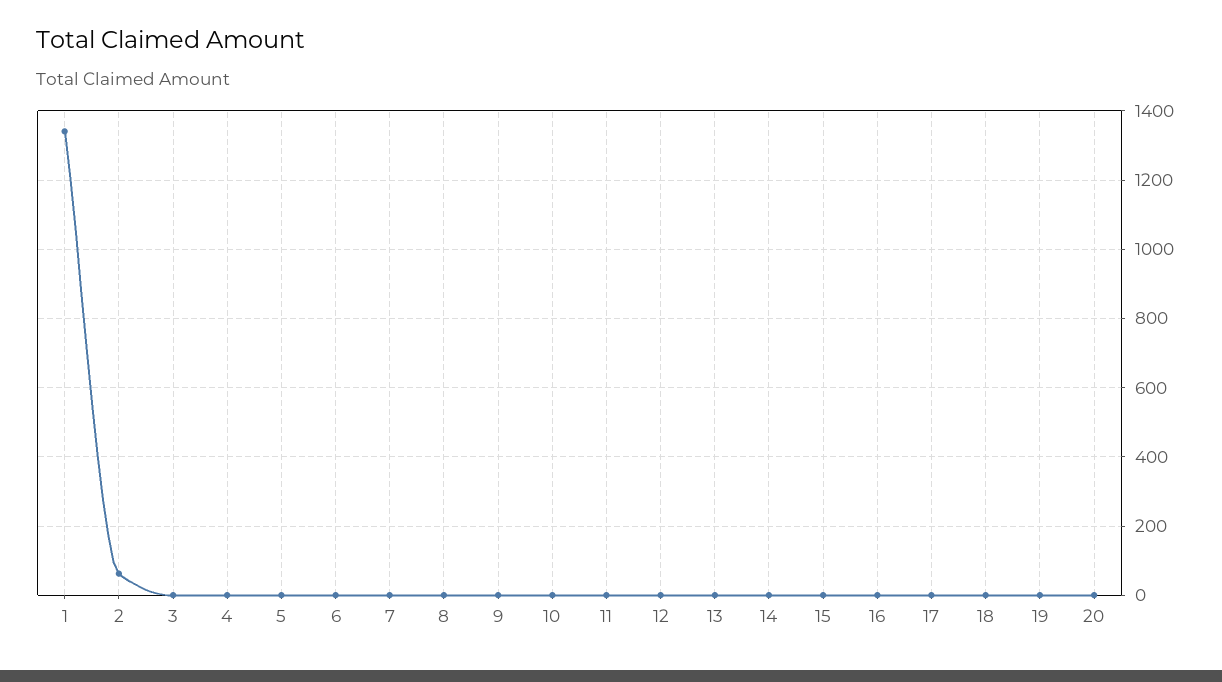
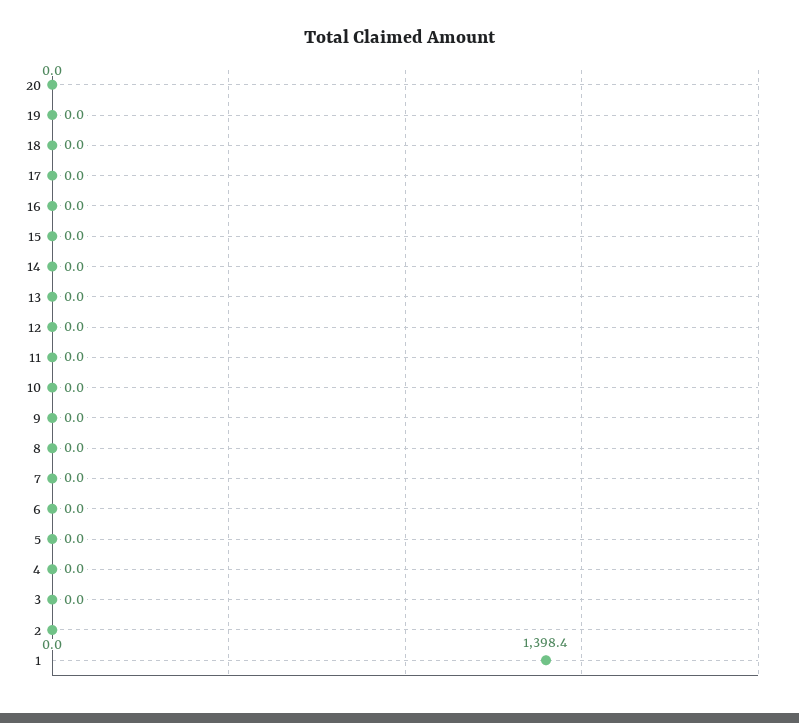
1: 1340 -> 1398.4
2: 60 -> 0

